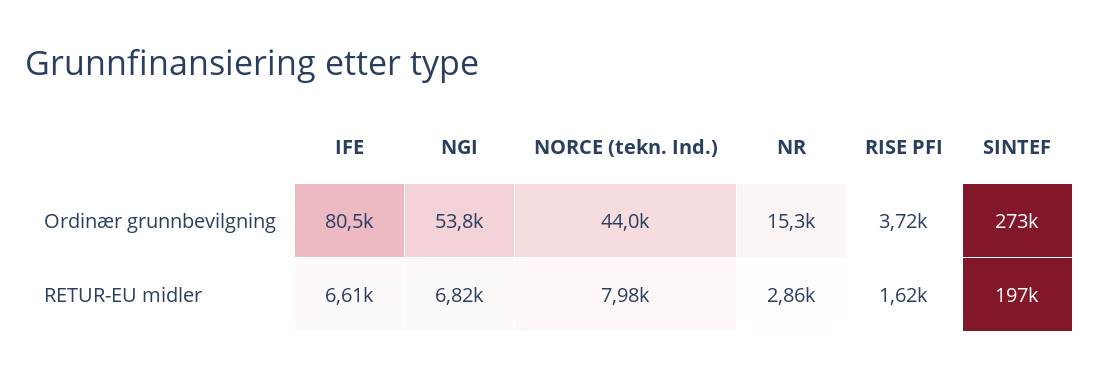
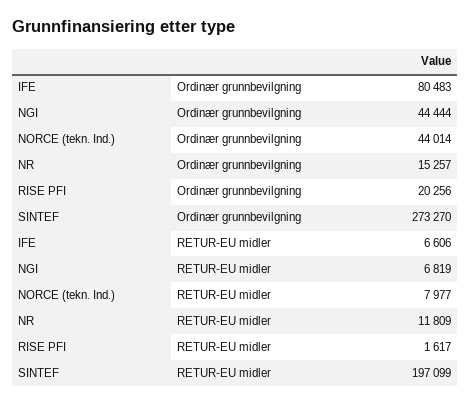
NGI, Ordinær grunnbevilgning: 53800 -> 44444
RISE PFI, Ordinær grunnbevilgning: 3720 -> 20256
NR, RETUR-EU midler: 2860 -> 11809

